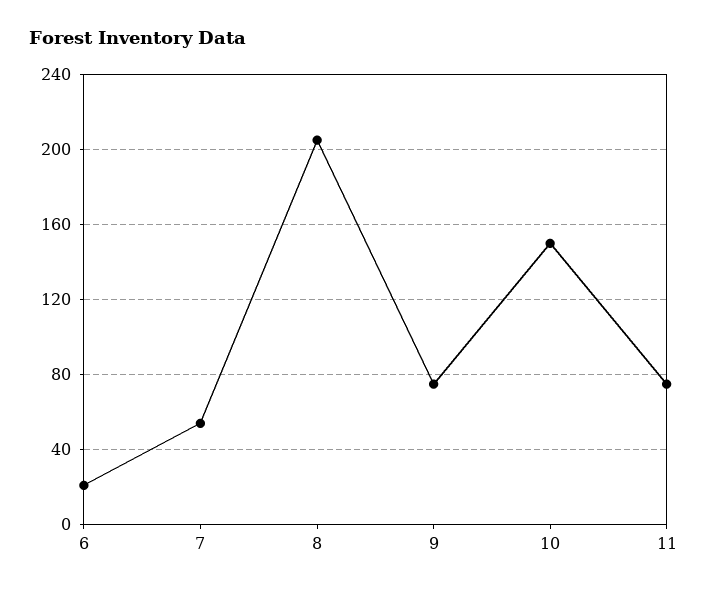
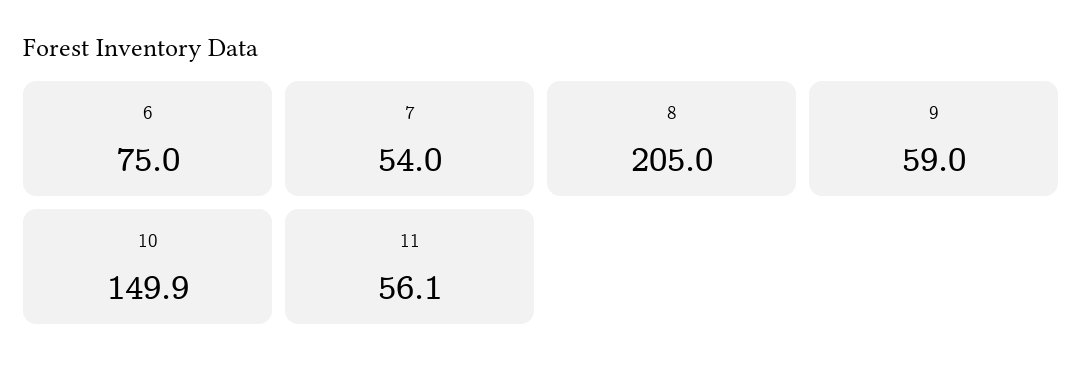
6: 20 -> 75
9: 75 -> 59
11: 75 -> 56.1

